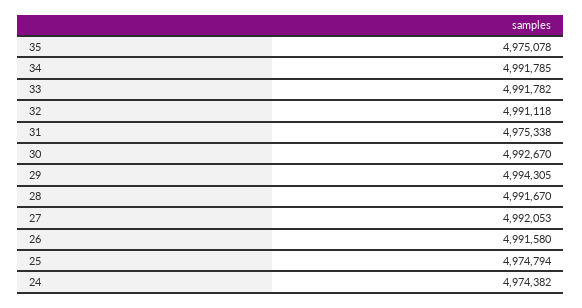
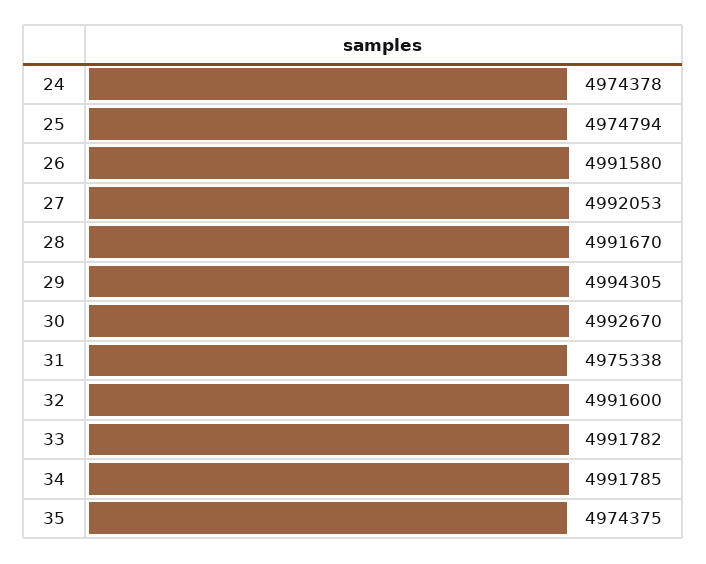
35: 4975078 -> 4974375
32: 4991118 -> 4991600
24: 4974382 -> 4974378

